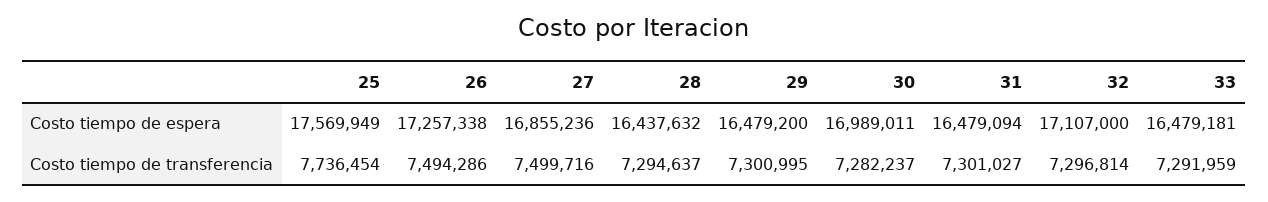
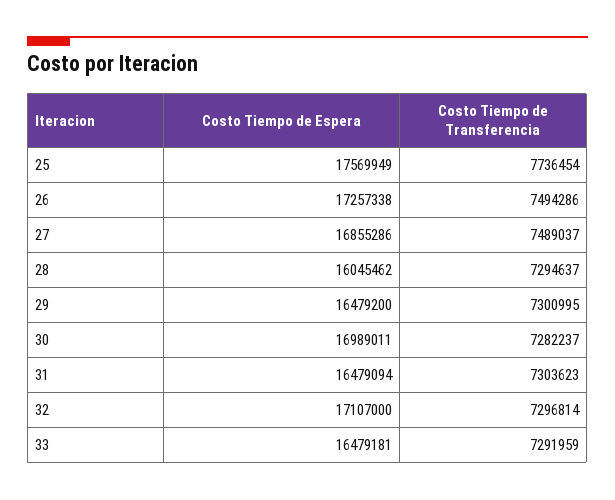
27, Costo tiempo de espera: 16855236 -> 16855286
28, Costo tiempo de espera: 16437632 -> 16045462
27, Costo tiempo de transferencia: 7499716 -> 7489037
31, Costo tiempo de transferencia: 7301027 -> 7303623

